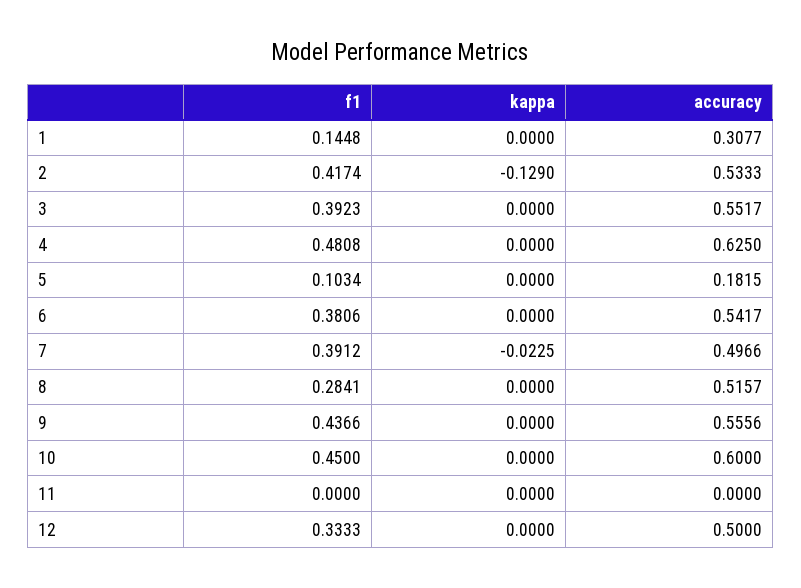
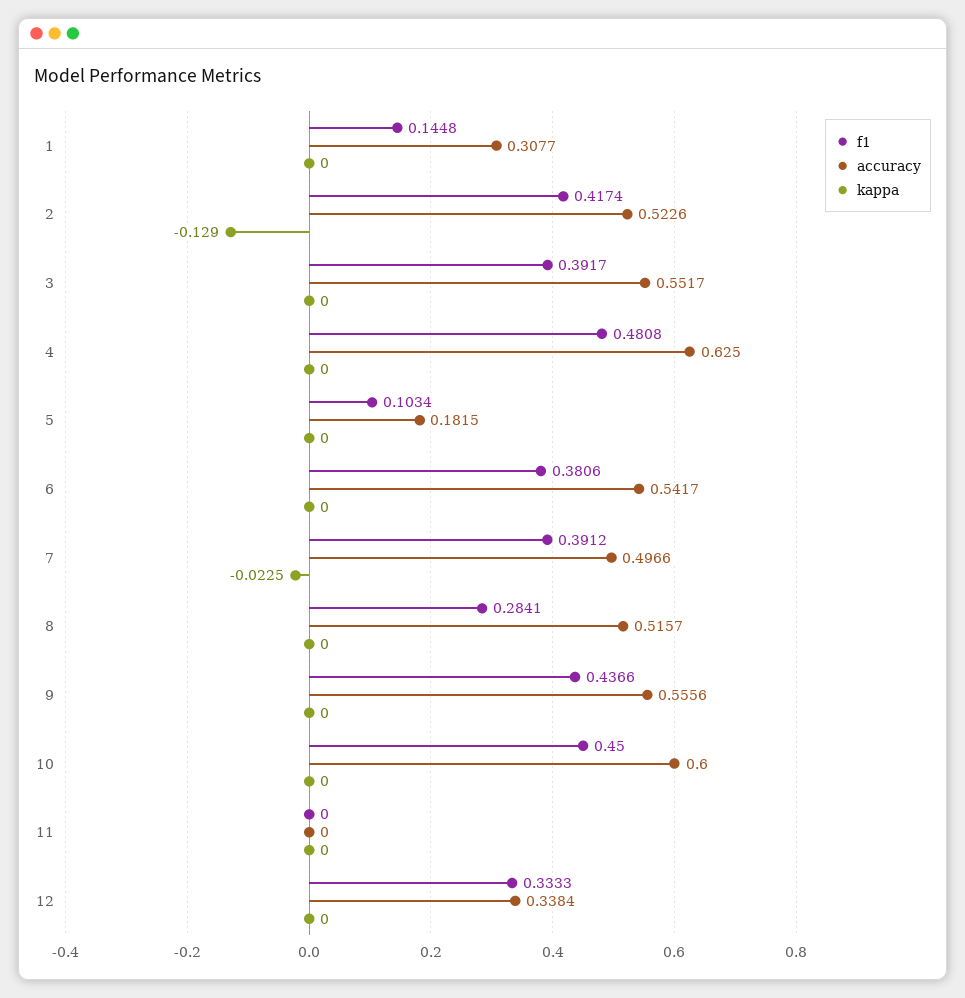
accuracy, 2: 0.5333 -> 0.5226
f1, 3: 0.3923 -> 0.3917
accuracy, 12: 0.5 -> 0.3384

